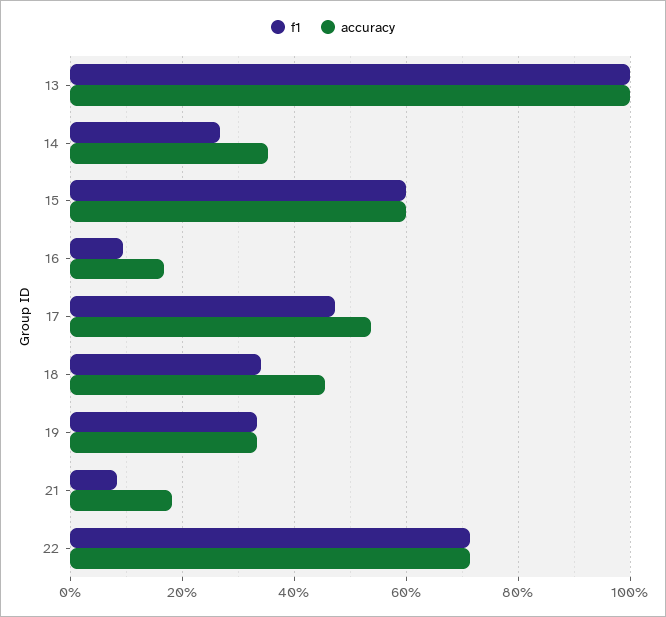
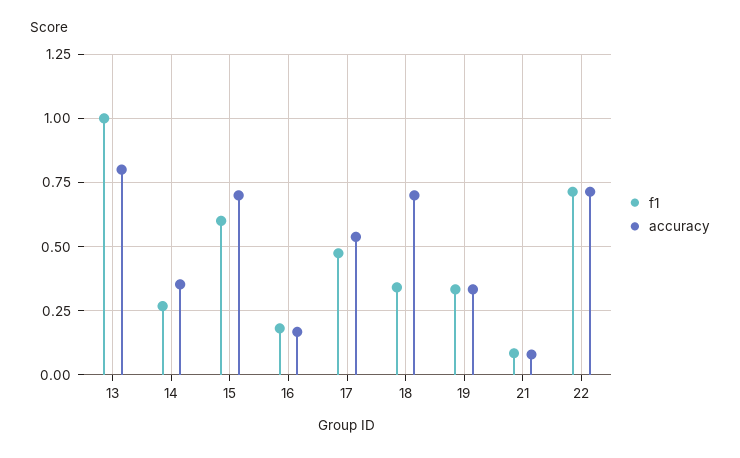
accuracy, 13: 1 -> 0.8
accuracy, 15: 0.6 -> 0.7
f1, 16: 0.1 -> 0.175
accuracy, 18: 0.46 -> 0.7
accuracy, 21: 0.18 -> 0.075

